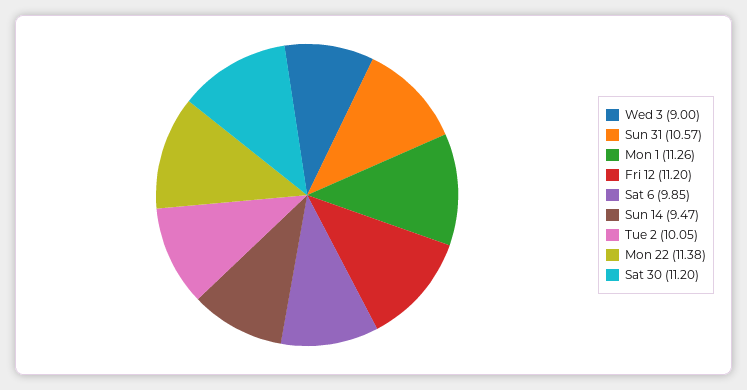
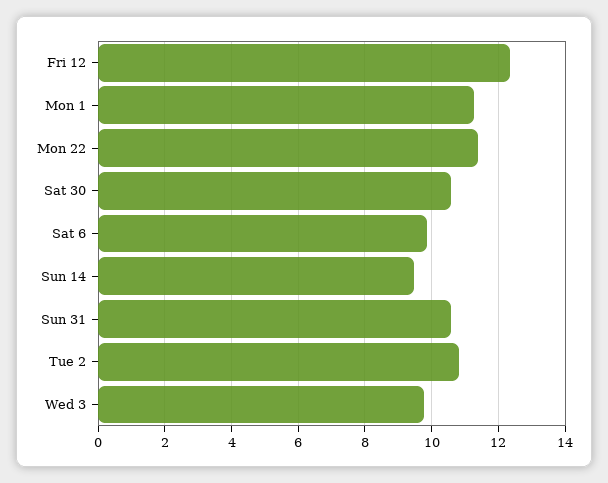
Wed 3: 9 -> 9.8
Fri 12: 11.2 -> 12.4
Tue 2: 10.05 -> 10.8
Sat 30: 11.2 -> 10.6

